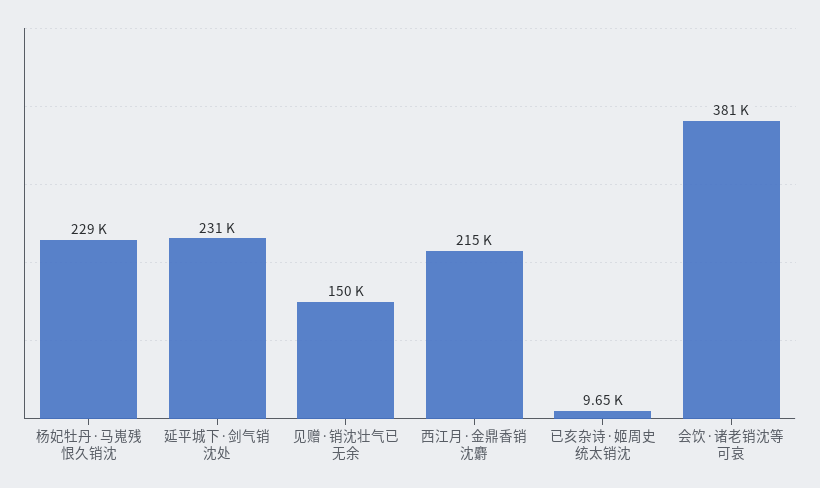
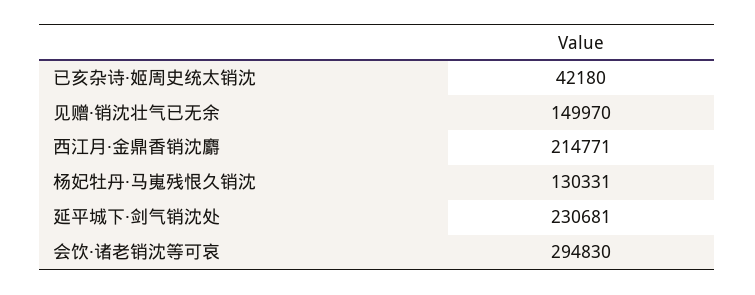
杨妃牡丹·马嵬残恨久销沈: 229000 -> 130331
已亥杂诗·姬周史统太销沈: 9650 -> 42180
会饮·诸老销沈等可哀: 381000 -> 294830

